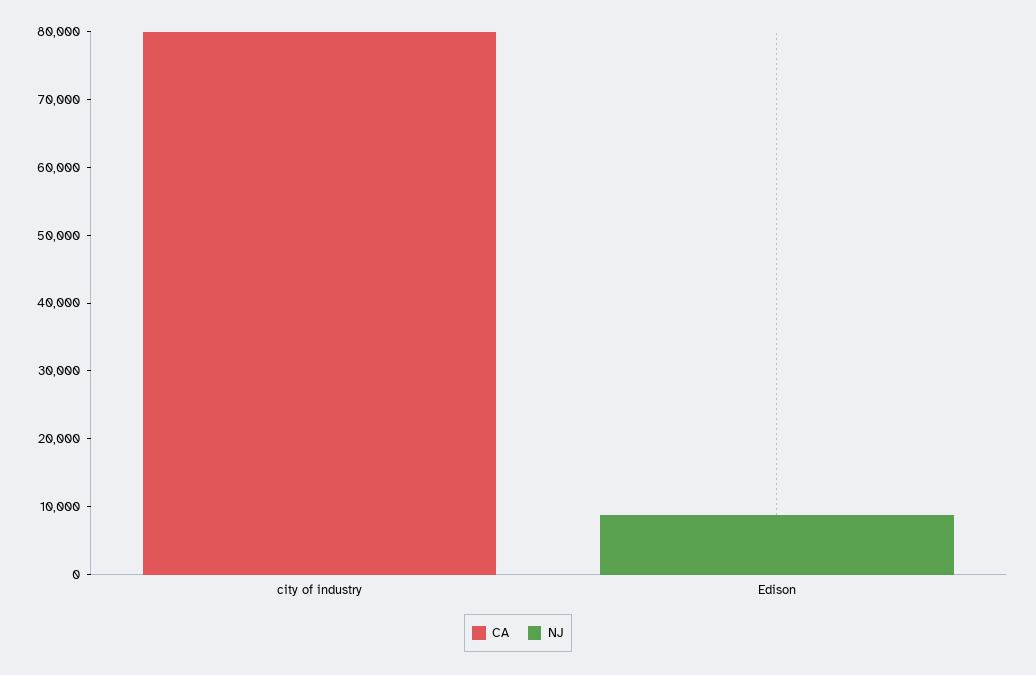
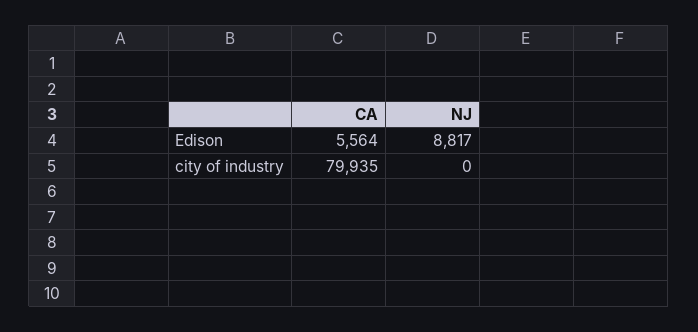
CA, Edison: 0 -> 5564

